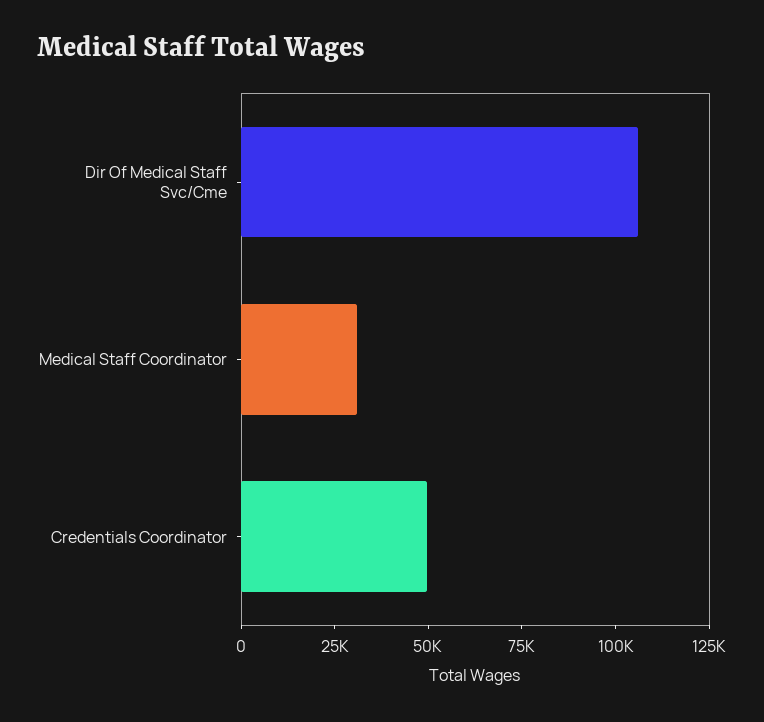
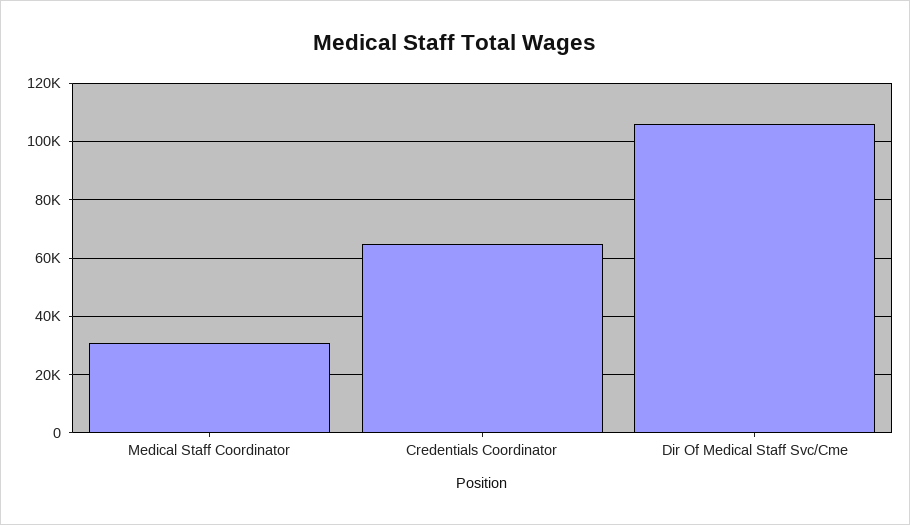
Credentials Coordinator: 50000 -> 65000

